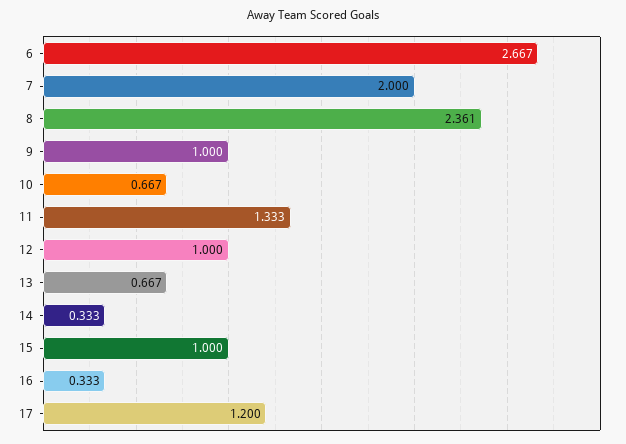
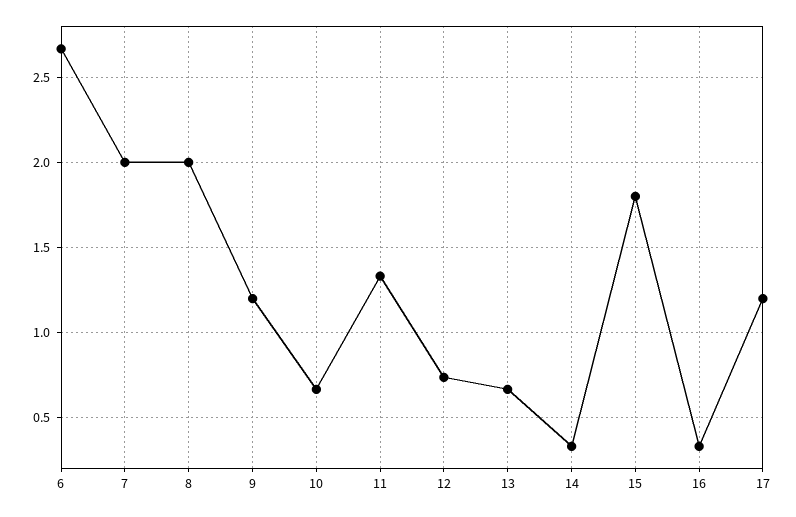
8: 2.361 -> 2
9: 1 -> 1.2
12: 1 -> 0.75
15: 1 -> 1.8

